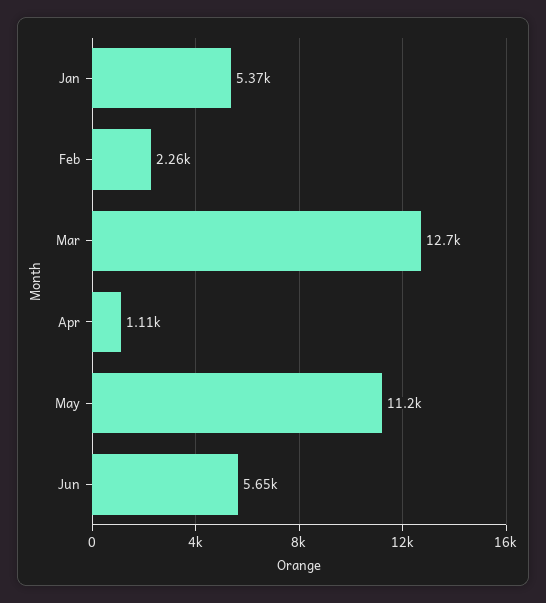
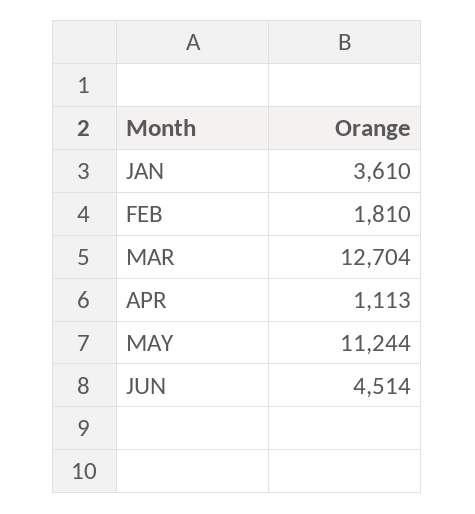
Jan: 5370 -> 3610
Feb: 2260 -> 1810
Jun: 5650 -> 4514

